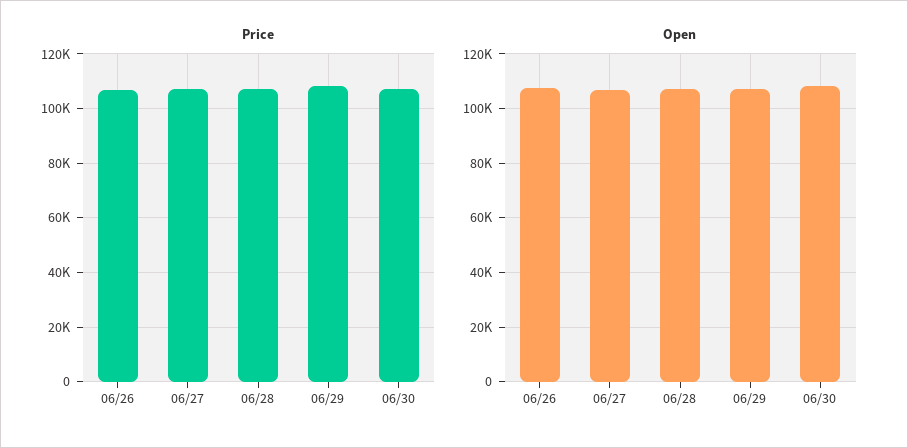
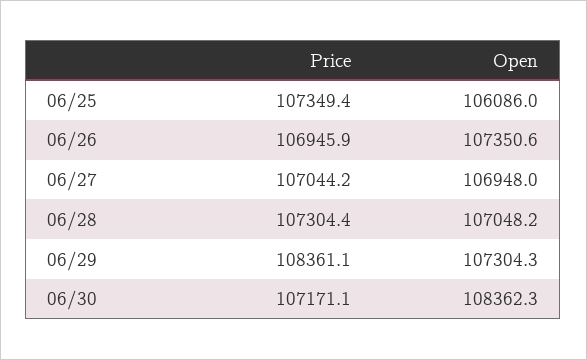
Price, 06/25: none -> 107349.4
Open, 06/25: none -> 106086

